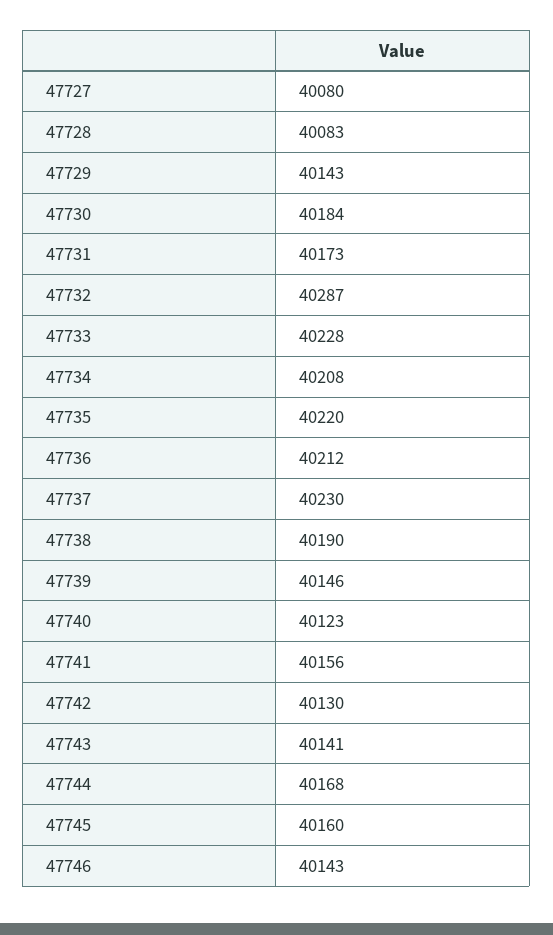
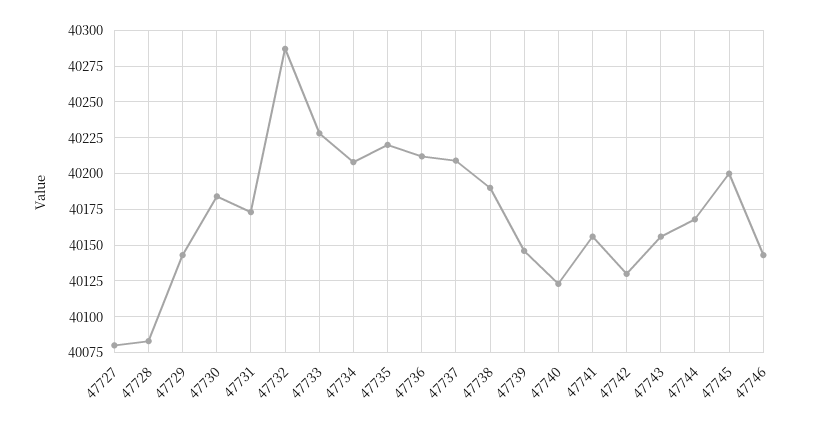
47737: 40230 -> 40210
47743: 40141 -> 40155
47745: 40160 -> 40200

